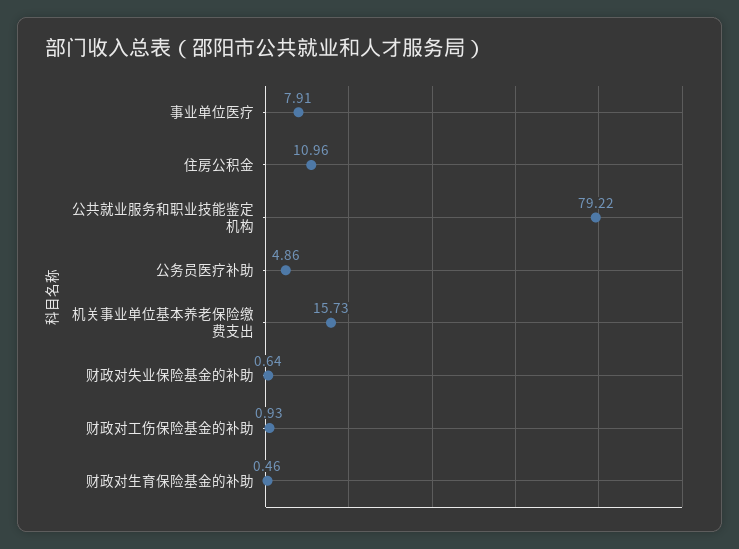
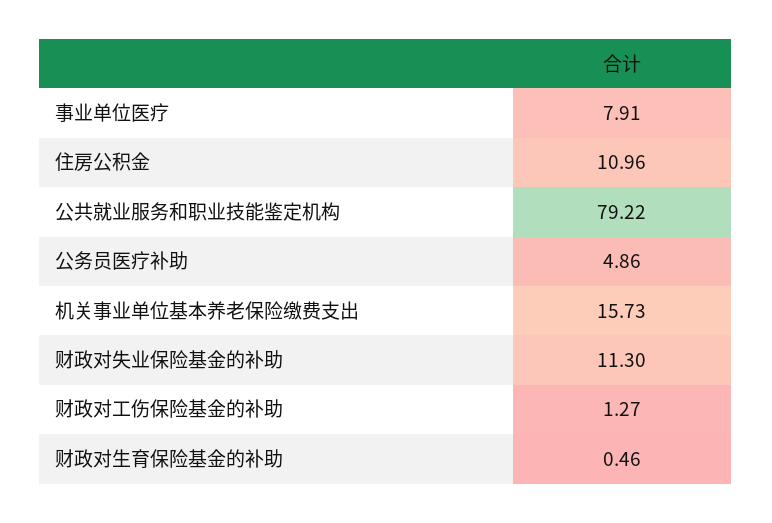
财政对失业保险基金的补助: 0.64 -> 11.3
财政对工伤保险基金的补助: 0.93 -> 1.27

